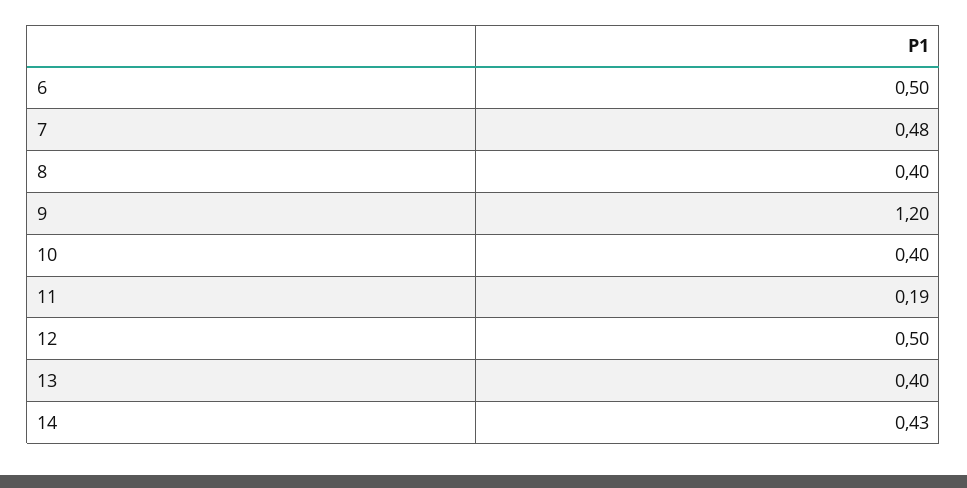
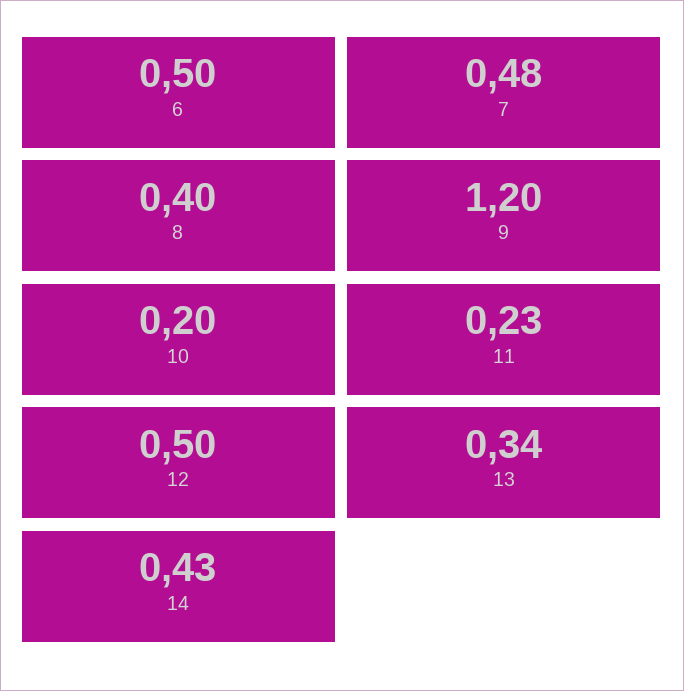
10: 0.4 -> 0.2
11: 0.19 -> 0.23
13: 0.4 -> 0.34

